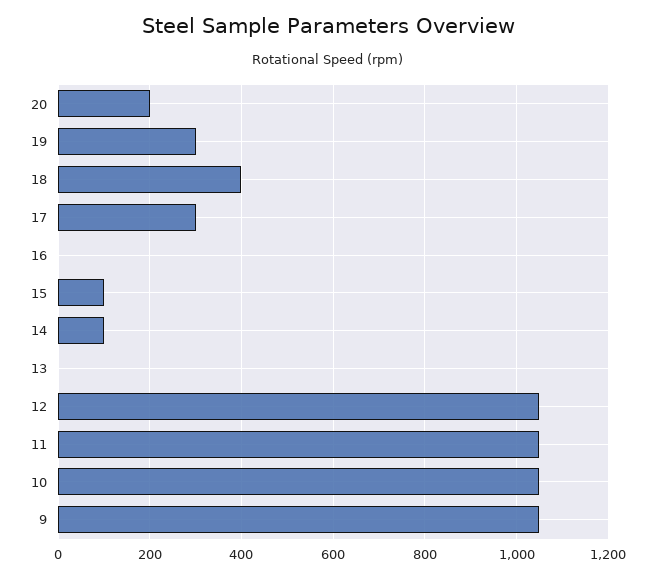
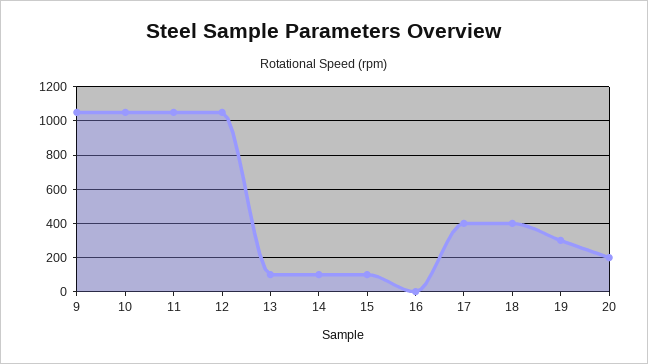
17: 300 -> 400
13: 0 -> 100

